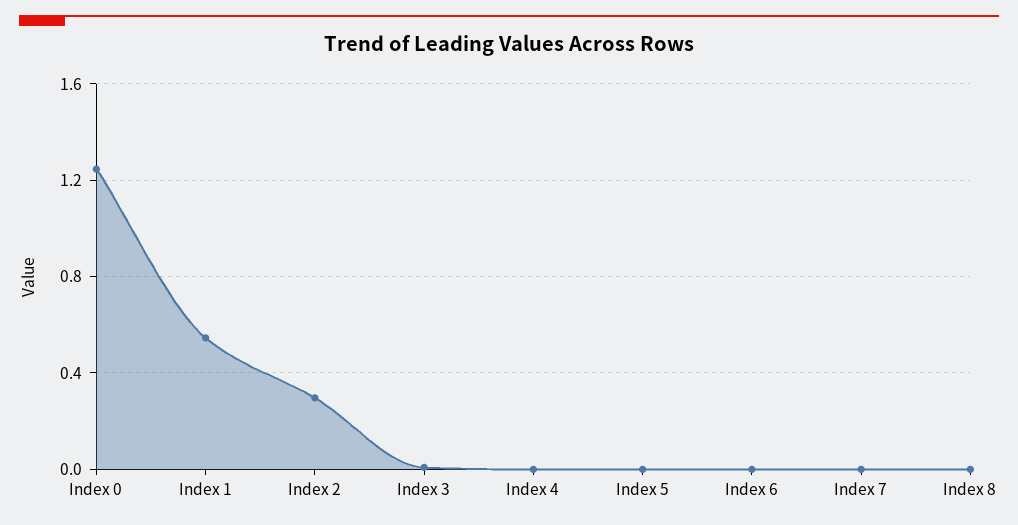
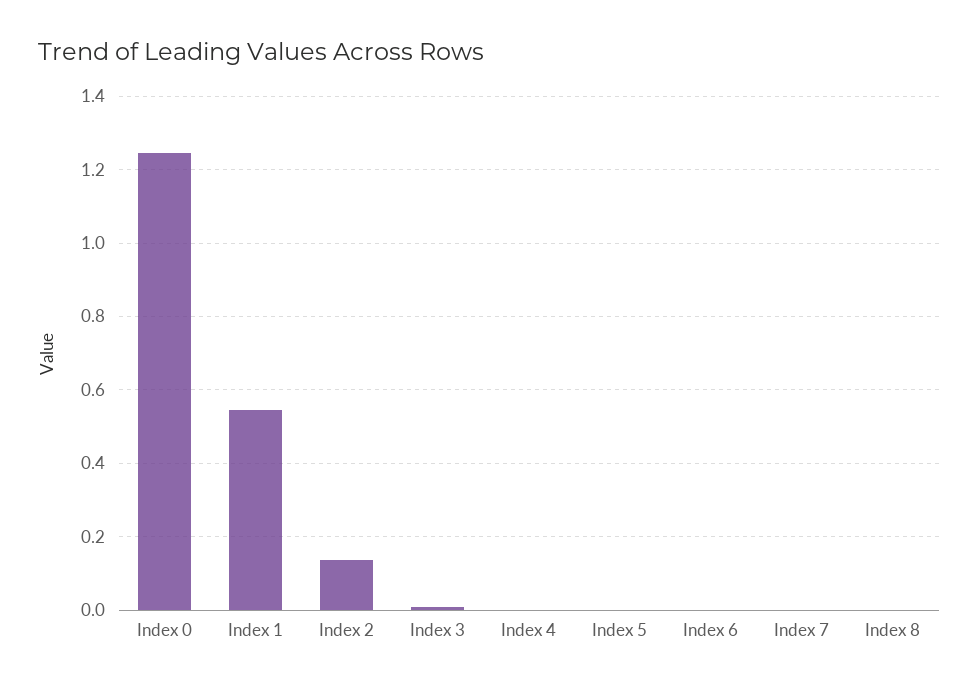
Index 2: 0.3 -> 0.14

